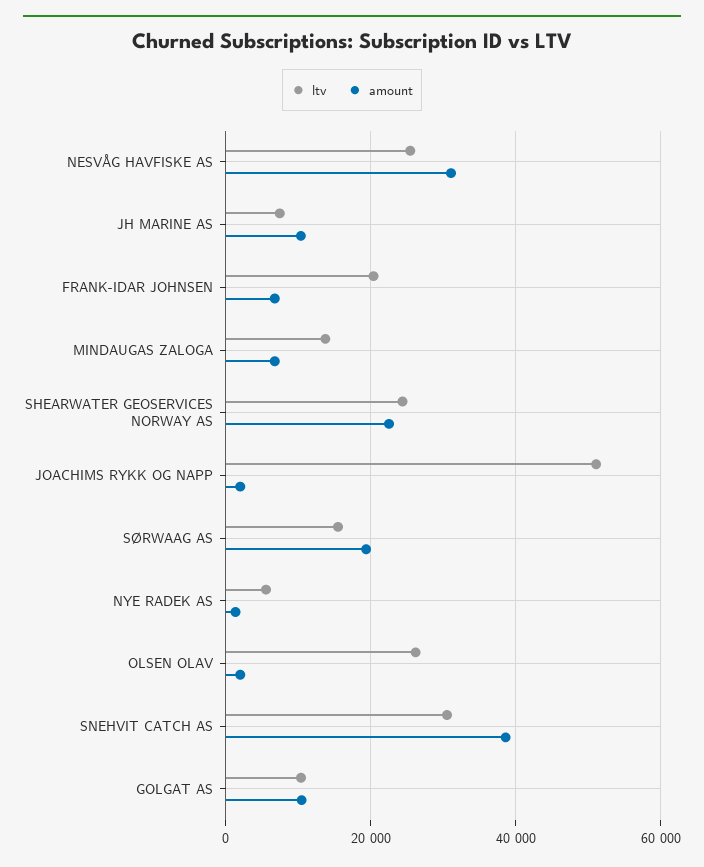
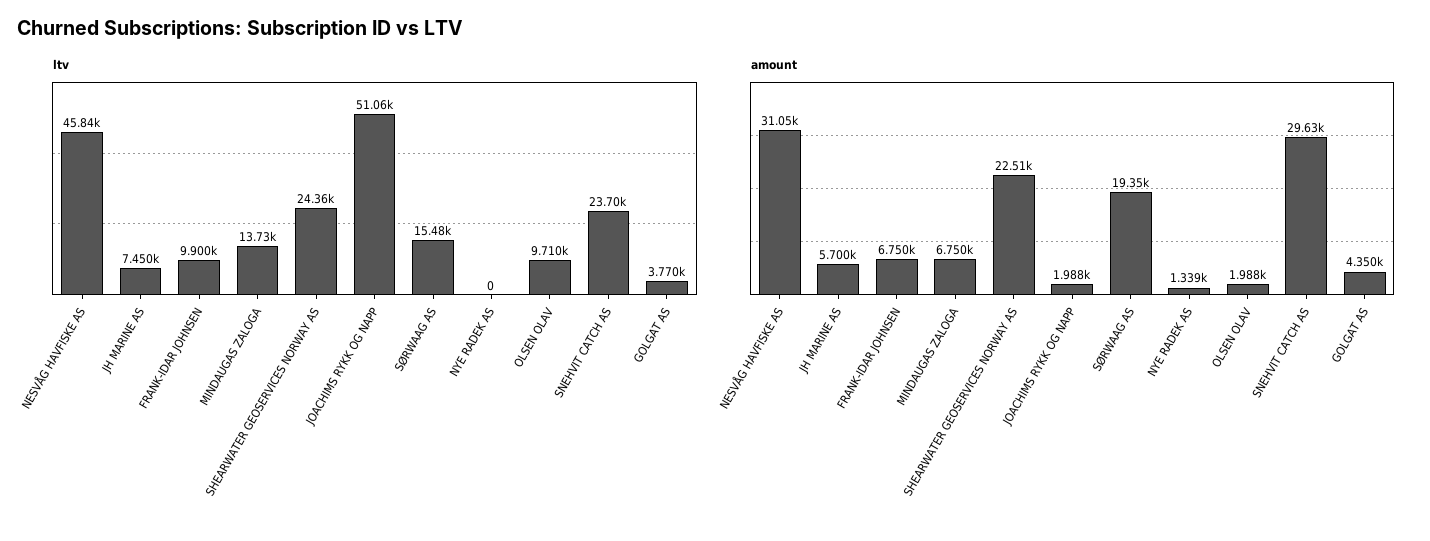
ltv, NESVÅG HAVFISKE AS: 26000 -> 45840
amount, JH MARINE AS: 10000 -> 5700
ltv, FRANK-IDAR JOHNSEN: 20000 -> 9900
ltv, NYE RADEK AS: 6000 -> 0
ltv, OLSEN OLAV: 26000 -> 9710
ltv, SNEHVIT CATCH AS: 30000 -> 23700
amount, SNEHVIT CATCH AS: 38000 -> 29630
ltv, GOLGAT AS: 10000 -> 3770
amount, GOLGAT AS: 10000 -> 4350

